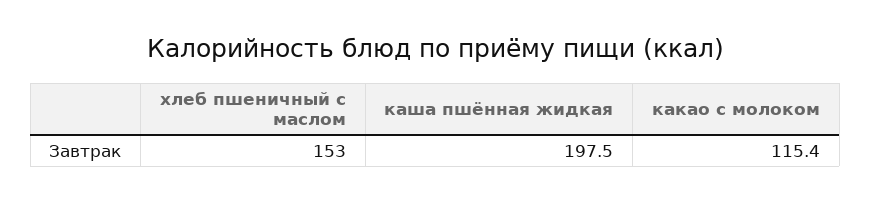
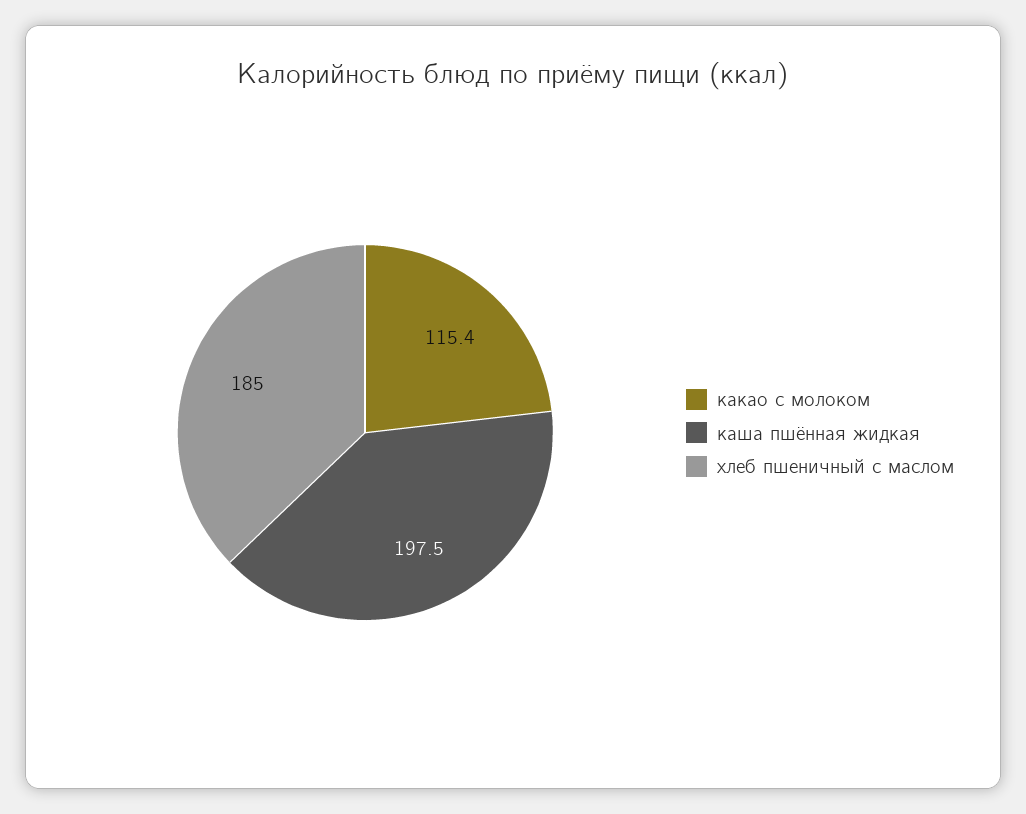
хлеб пшеничный с маслом: 153 -> 185

